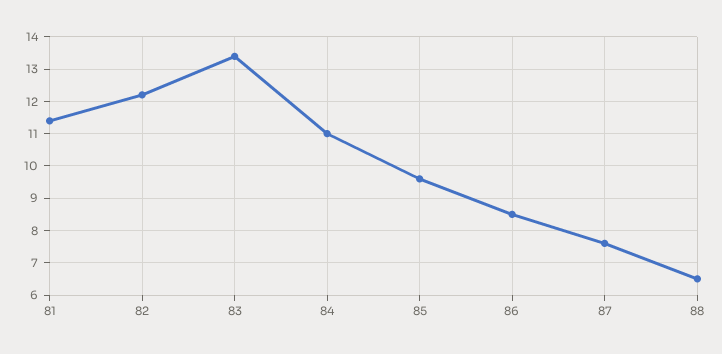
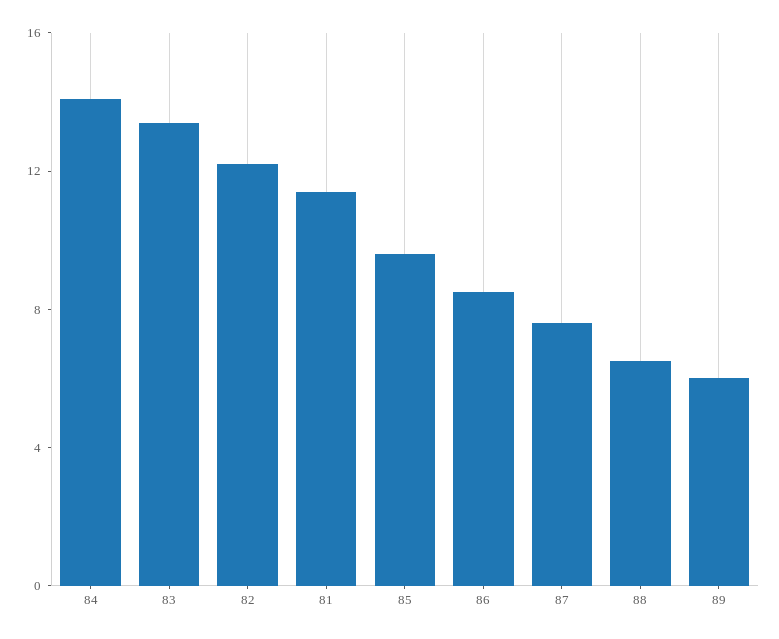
84: 11 -> 14
89: none -> 6

